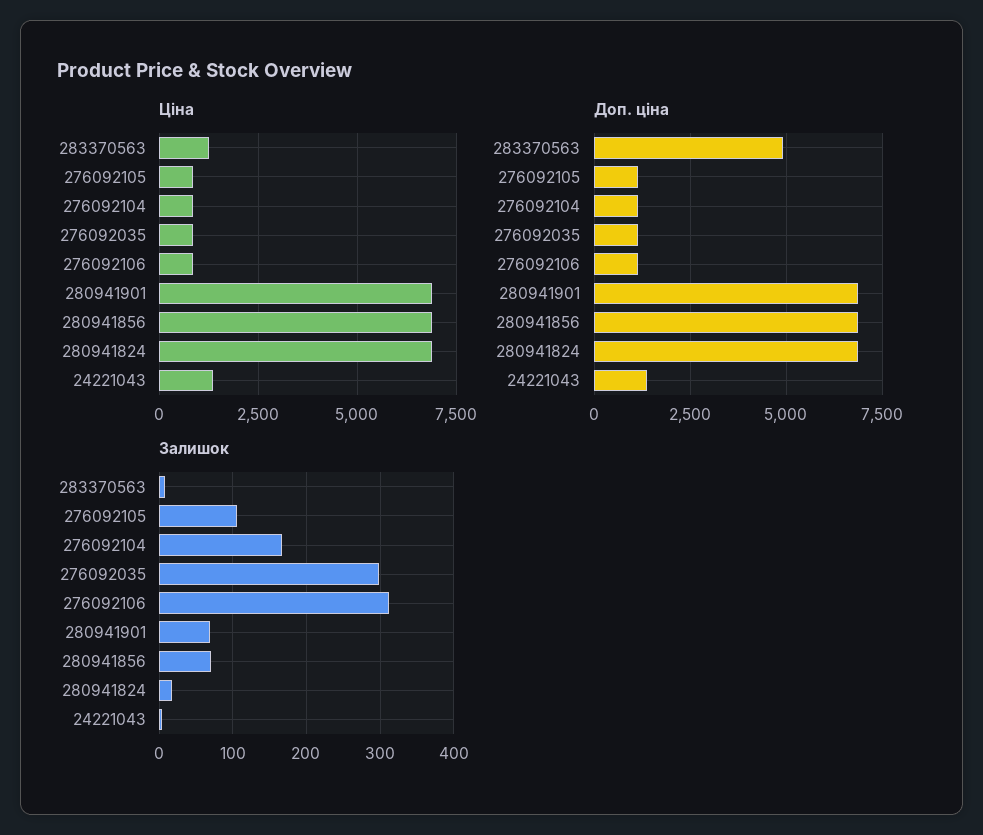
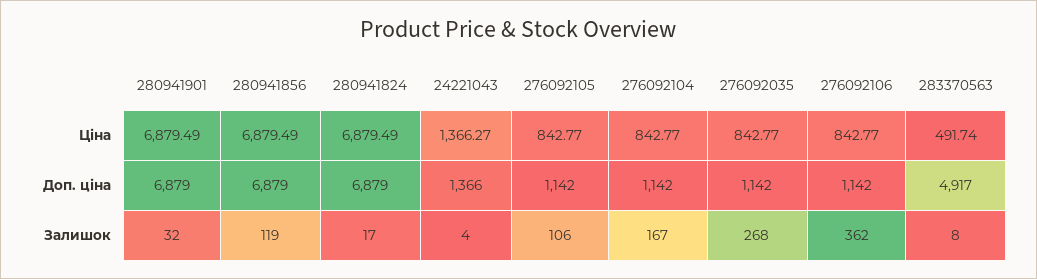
Ціна, 283370563: 1250 -> 491.74
Залишок, 276092035: 300 -> 268
Залишок, 276092106: 310 -> 362
Залишок, 280941901: 70 -> 32
Залишок, 280941856: 70 -> 119

